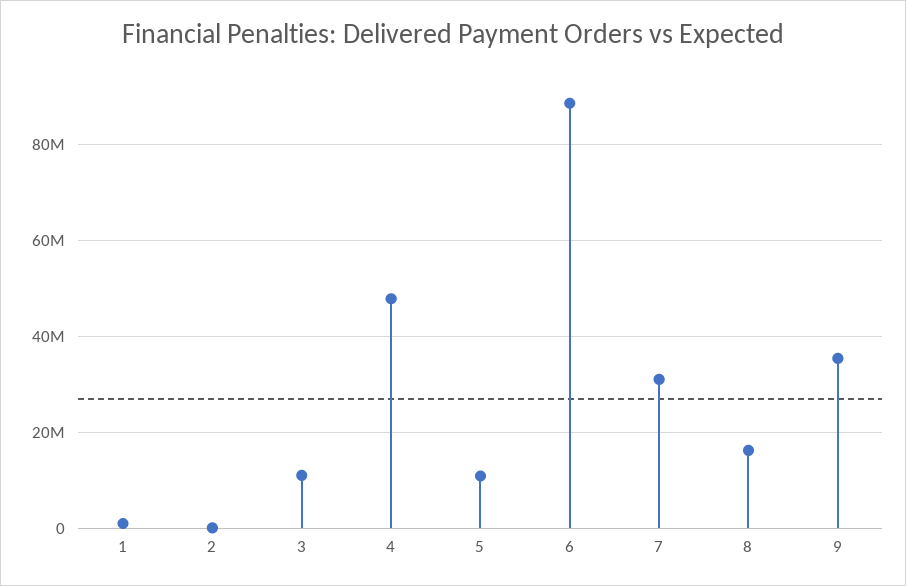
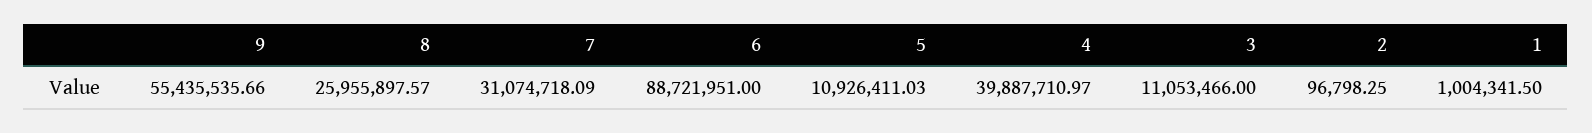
4: 48000000 -> 39887710.97
8: 16000000 -> 25955897.57
9: 36000000 -> 55435535.66

